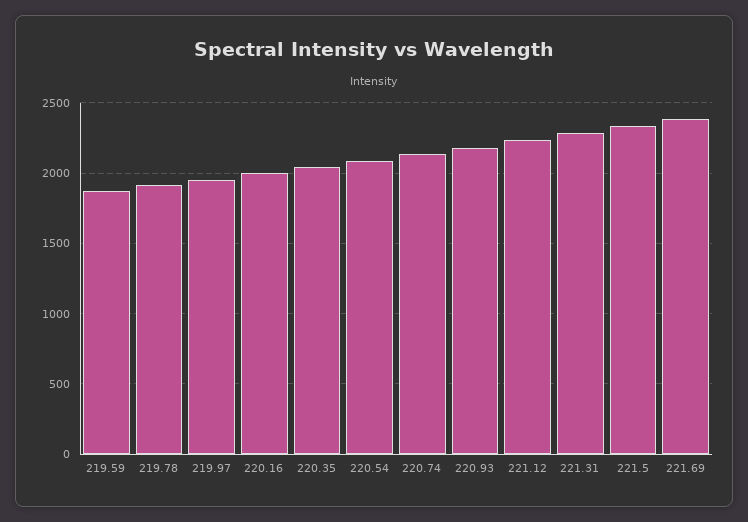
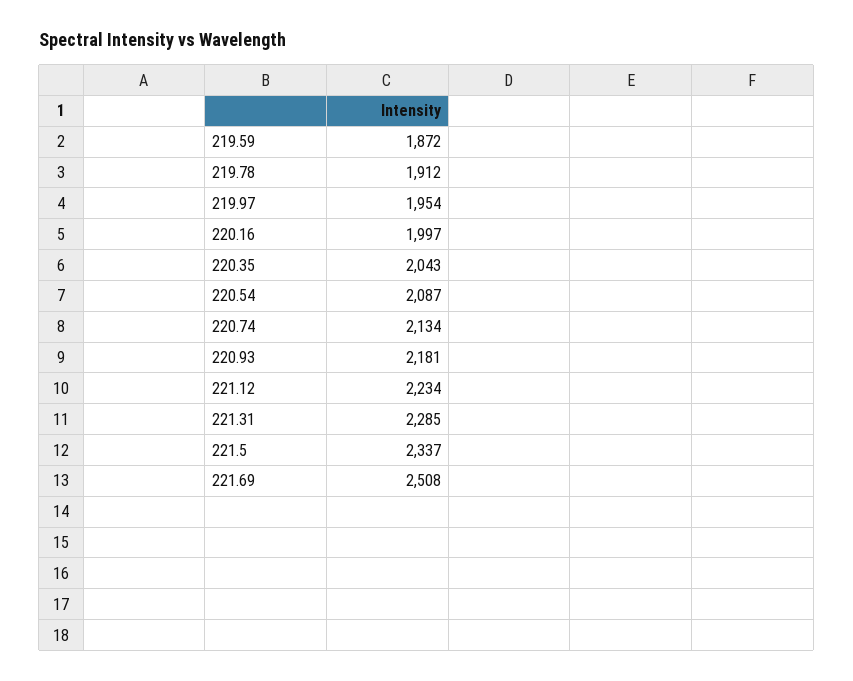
221.69: 2400 -> 2508

